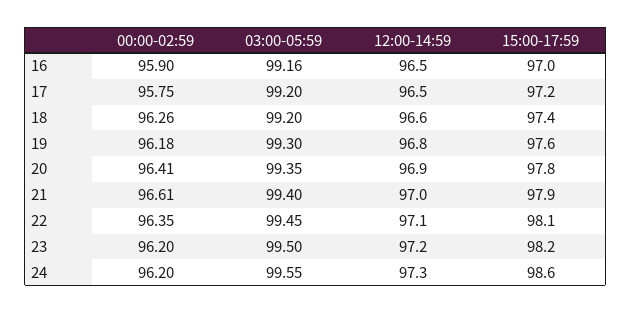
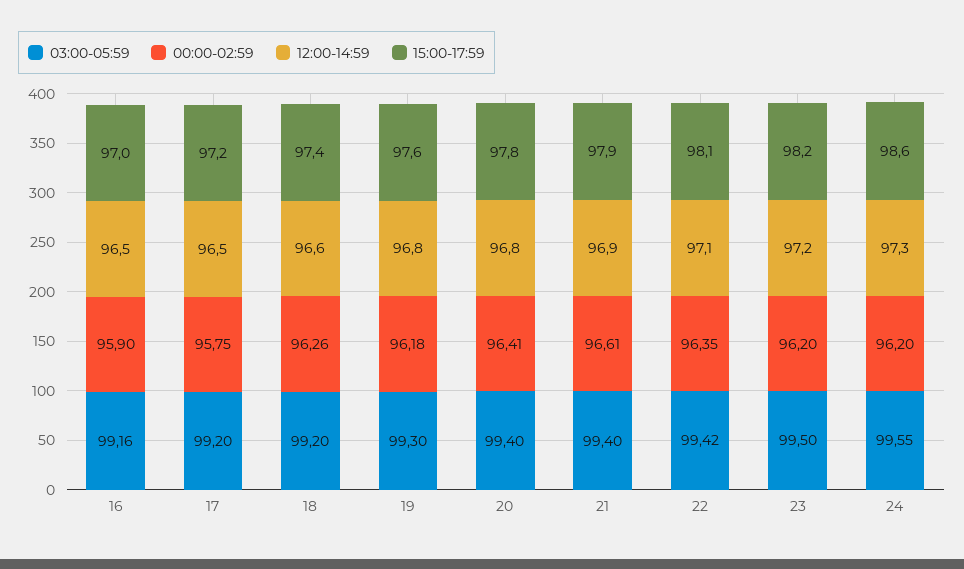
03:00-05:59, 20: 99.35 -> 99.4
12:00-14:59, 20: 96.9 -> 96.8
12:00-14:59, 21: 97 -> 96.9
03:00-05:59, 22: 99.45 -> 99.42

